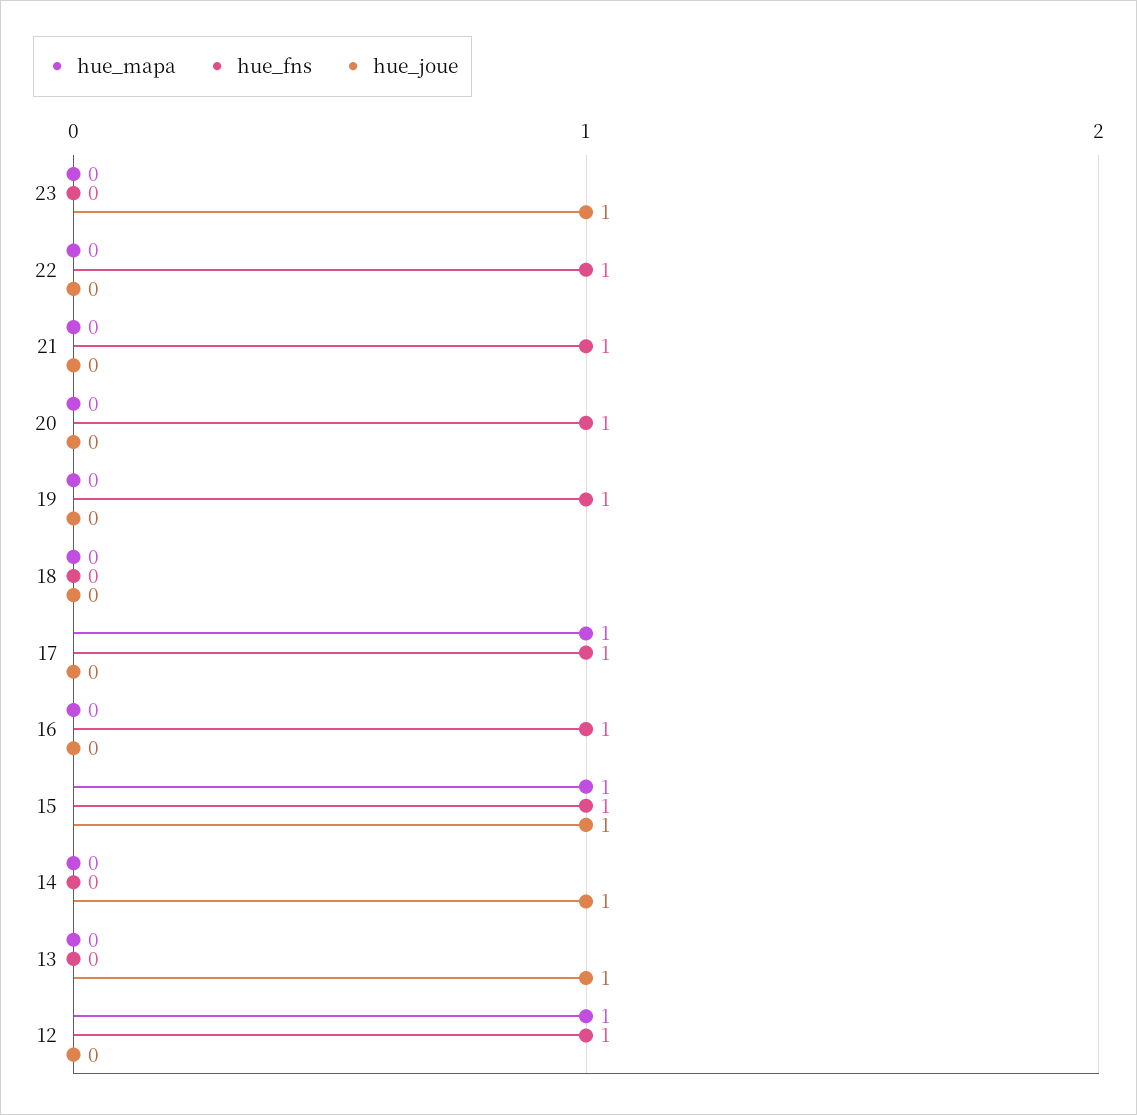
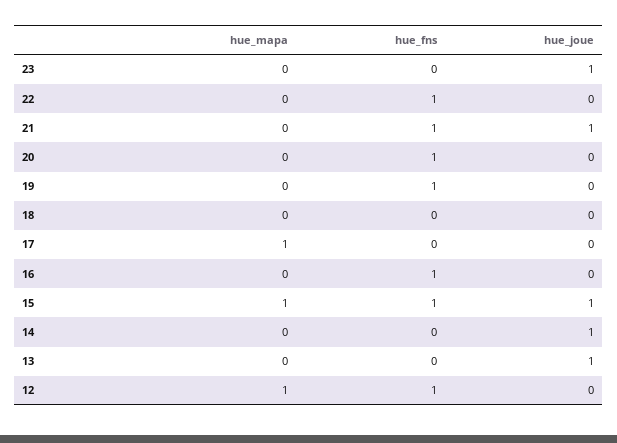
hue_joue, 21: 0 -> 1
hue_fns, 17: 1 -> 0

